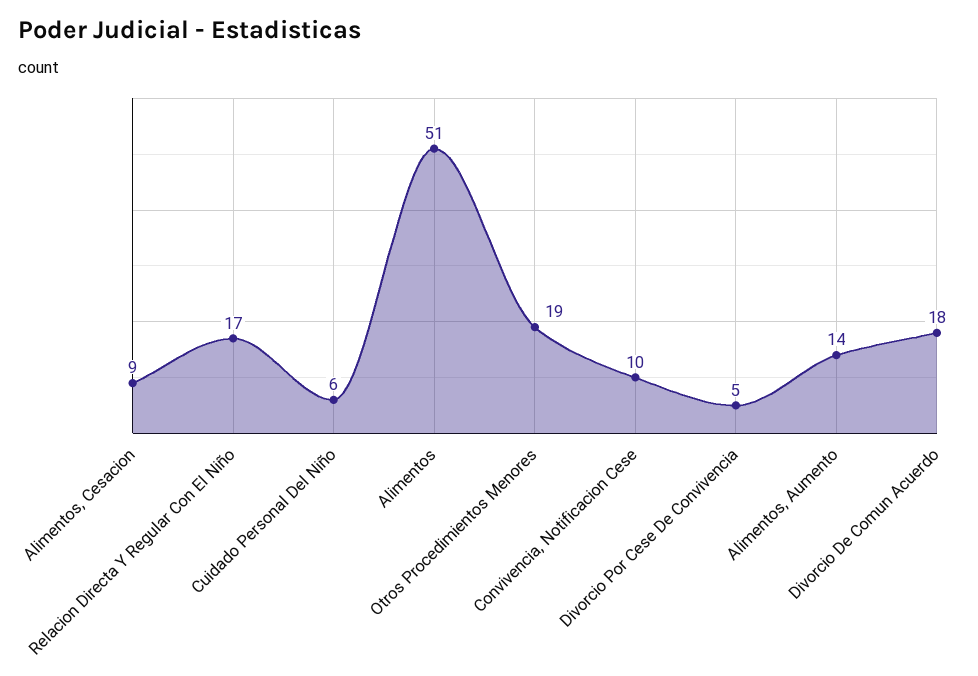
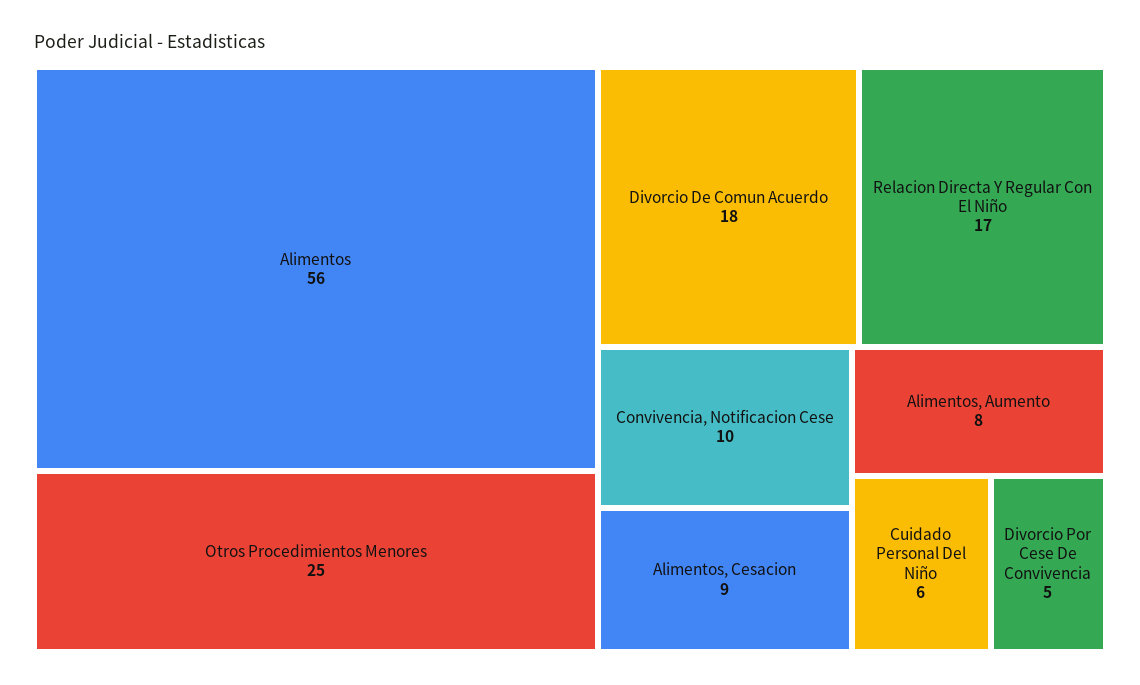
Alimentos: 51 -> 56
Otros Procedimientos Menores: 19 -> 25
Alimentos, Aumento: 14 -> 8

